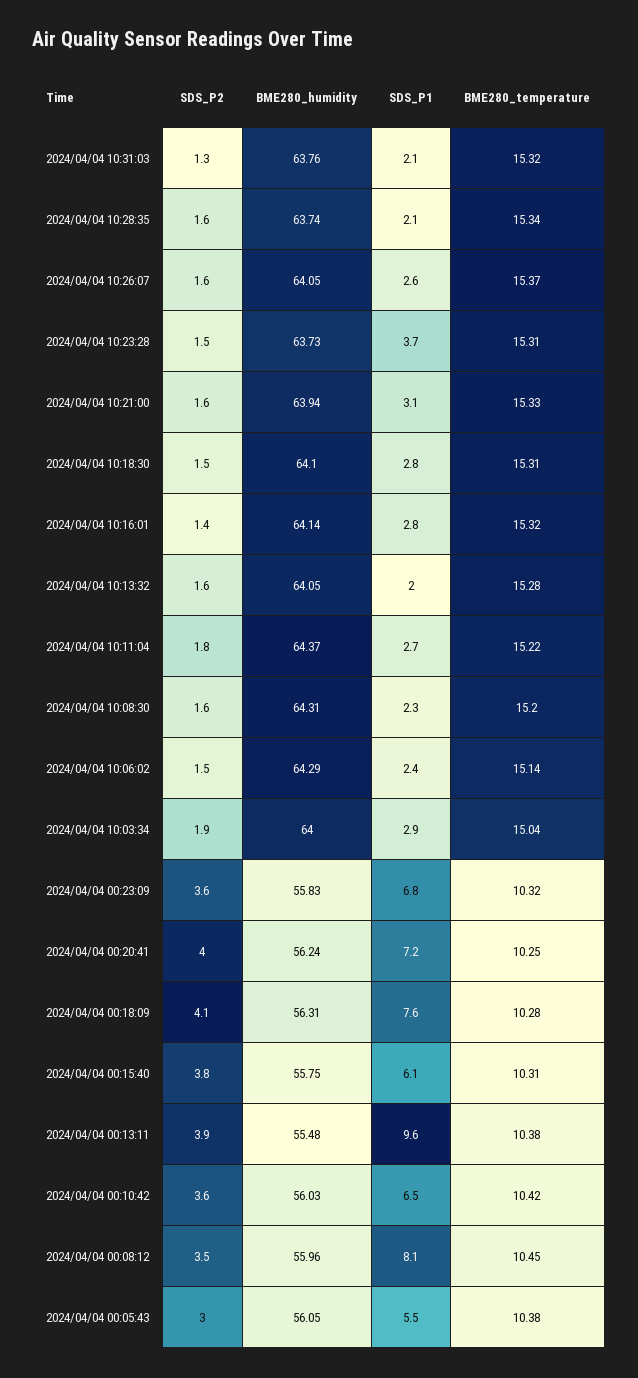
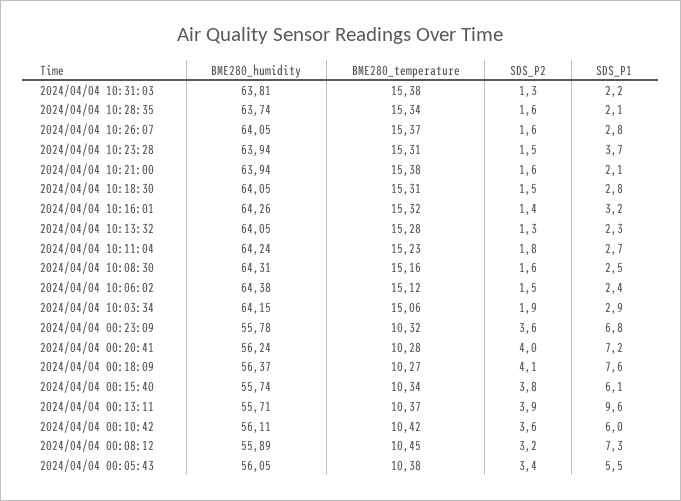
BME280_humidity, 2024/04/04 10:31:03: 63.76 -> 63.81
SDS_P1, 2024/04/04 10:31:03: 2.1 -> 2.2
BME280_temperature, 2024/04/04 10:31:03: 15.32 -> 15.38
SDS_P1, 2024/04/04 10:26:07: 2.6 -> 2.8
BME280_humidity, 2024/04/04 10:23:28: 63.73 -> 63.94
SDS_P1, 2024/04/04 10:21:00: 3.1 -> 2.1
BME280_temperature, 2024/04/04 10:21:00: 15.33 -> 15.38
BME280_humidity, 2024/04/04 10:18:30: 64.1 -> 64.05
BME280_humidity, 2024/04/04 10:16:01: 64.14 -> 64.26
SDS_P1, 2024/04/04 10:16:01: 2.8 -> 3.2
SDS_P2, 2024/04/04 10:13:32: 1.6 -> 1.3
SDS_P1, 2024/04/04 10:13:32: 2 -> 2.3
BME280_humidity, 2024/04/04 10:11:04: 64.37 -> 64.24
BME280_temperature, 2024/04/04 10:11:04: 15.22 -> 15.23
SDS_P1, 2024/04/04 10:08:30: 2.3 -> 2.5
BME280_temperature, 2024/04/04 10:08:30: 15.2 -> 15.16
BME280_humidity, 2024/04/04 10:06:02: 64.29 -> 64.38
BME280_temperature, 2024/04/04 10:06:02: 15.14 -> 15.12
BME280_humidity, 2024/04/04 10:03:34: 64 -> 64.15
BME280_temperature, 2024/04/04 10:03:34: 15.04 -> 15.06
BME280_humidity, 2024/04/04 00:23:09: 55.83 -> 55.78
BME280_temperature, 2024/04/04 00:20:41: 10.25 -> 10.28
BME280_humidity, 2024/04/04 00:18:09: 56.31 -> 56.37
BME280_temperature, 2024/04/04 00:18:09: 10.28 -> 10.27
BME280_humidity, 2024/04/04 00:15:40: 55.75 -> 55.74
BME280_temperature, 2024/04/04 00:15:40: 10.31 -> 10.34
BME280_humidity, 2024/04/04 00:13:11: 55.48 -> 55.71
BME280_temperature, 2024/04/04 00:13:11: 10.38 -> 10.37
BME280_humidity, 2024/04/04 00:10:42: 56.03 -> 56.11
SDS_P1, 2024/04/04 00:10:42: 6.5 -> 6
SDS_P2, 2024/04/04 00:08:12: 3.5 -> 3.2
BME280_humidity, 2024/04/04 00:08:12: 55.96 -> 55.89
SDS_P1, 2024/04/04 00:08:12: 8.1 -> 7.3
SDS_P2, 2024/04/04 00:05:43: 3 -> 3.4

